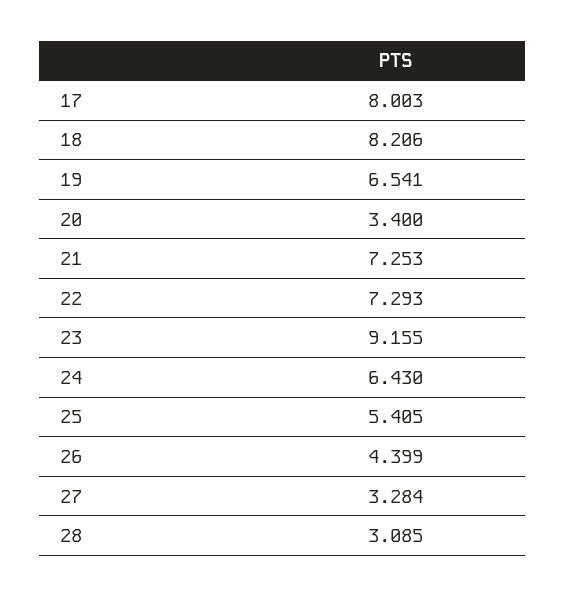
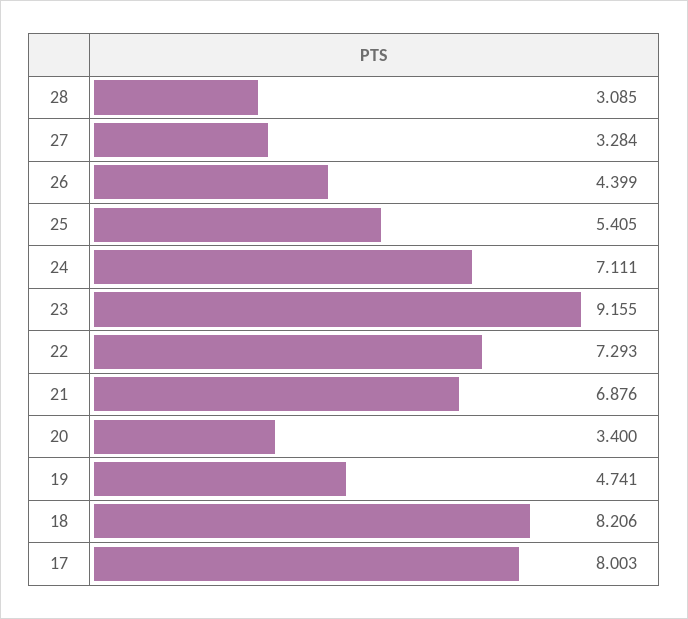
19: 6.541 -> 4.741
21: 7.253 -> 6.876
24: 6.43 -> 7.111

